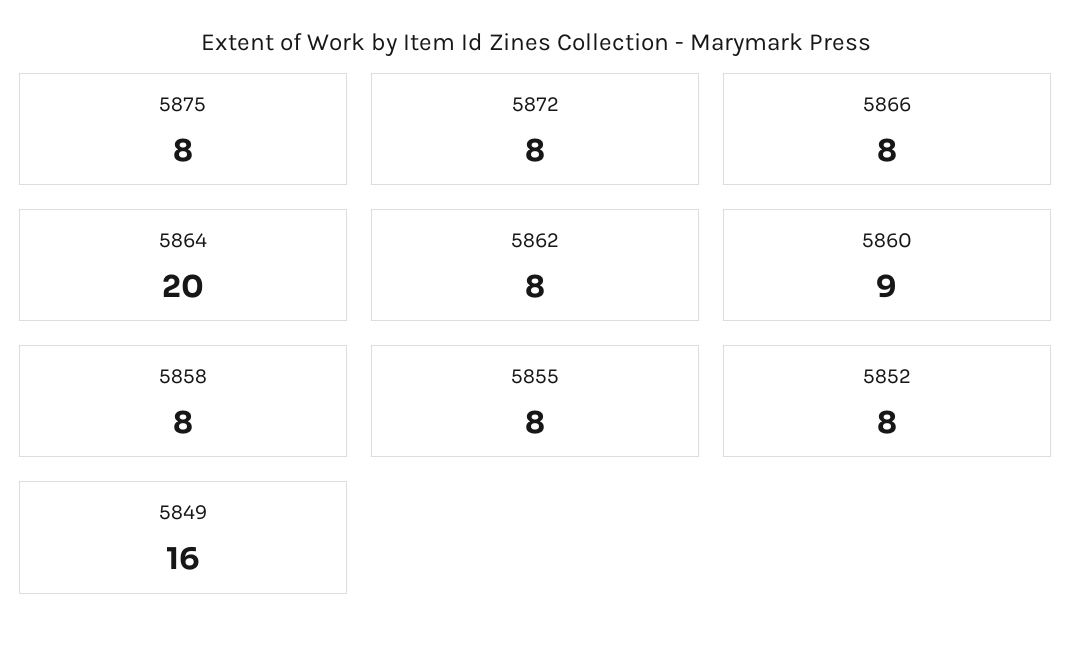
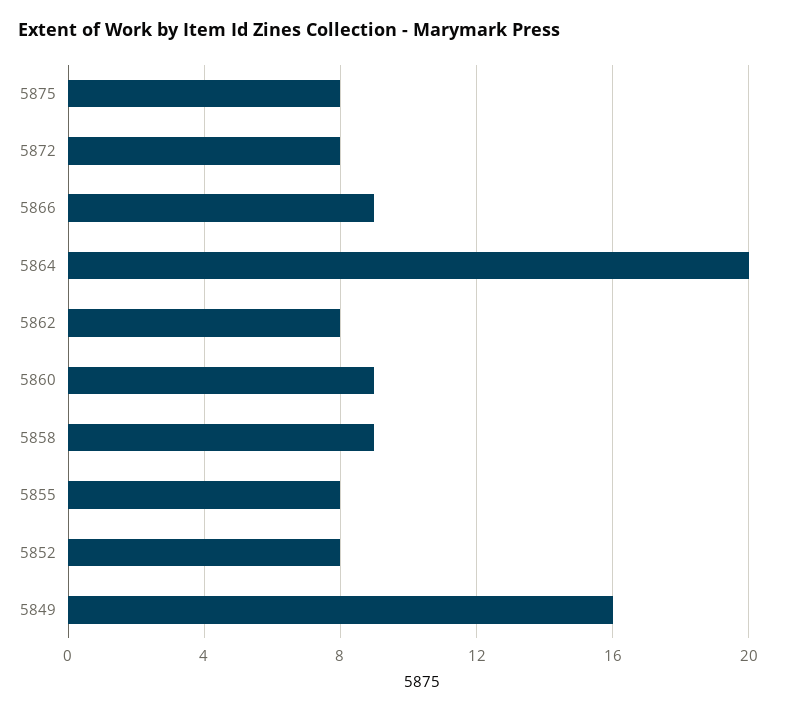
5866: 8 -> 9
5858: 8 -> 9

